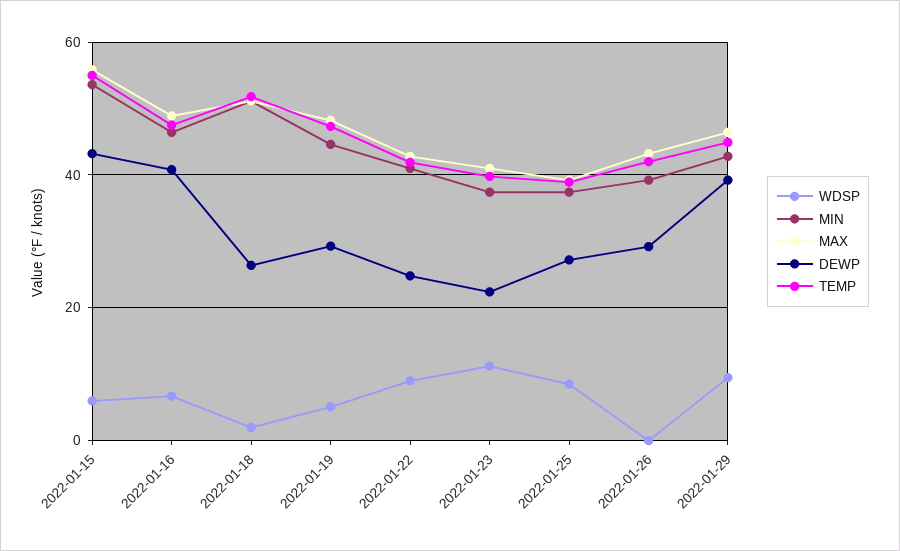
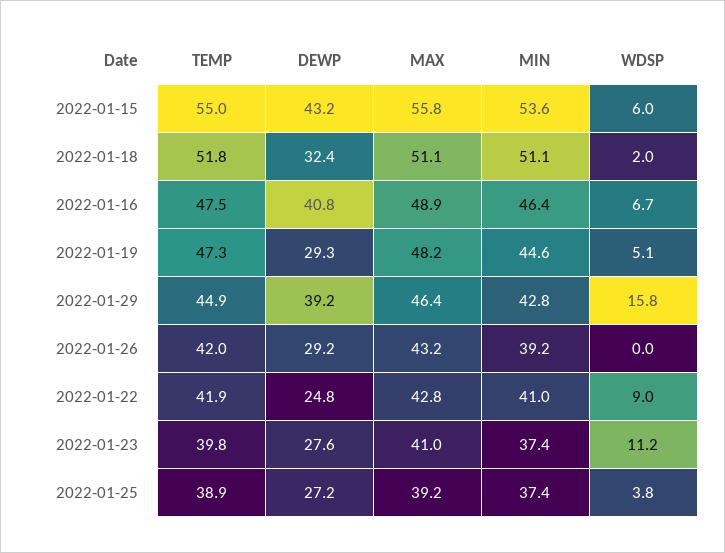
DEWP, 2022-01-18: 26 -> 32.4
DEWP, 2022-01-23: 22 -> 27.6
WDSP, 2022-01-25: 8 -> 3.8
WDSP, 2022-01-29: 10 -> 15.8

